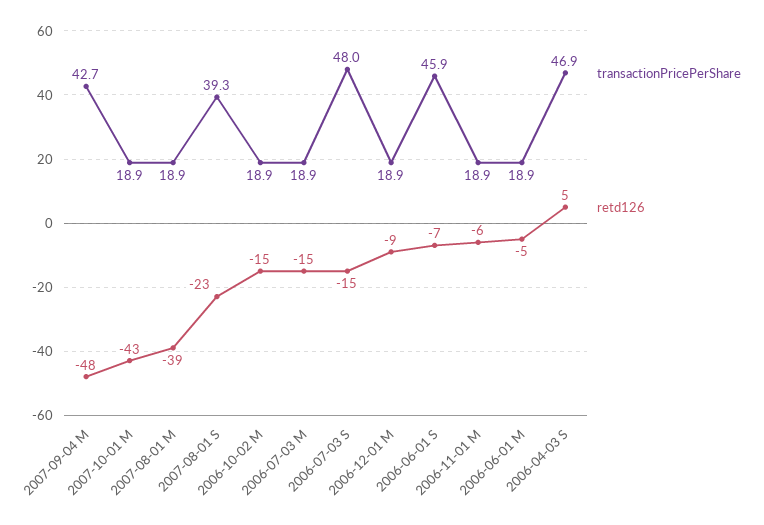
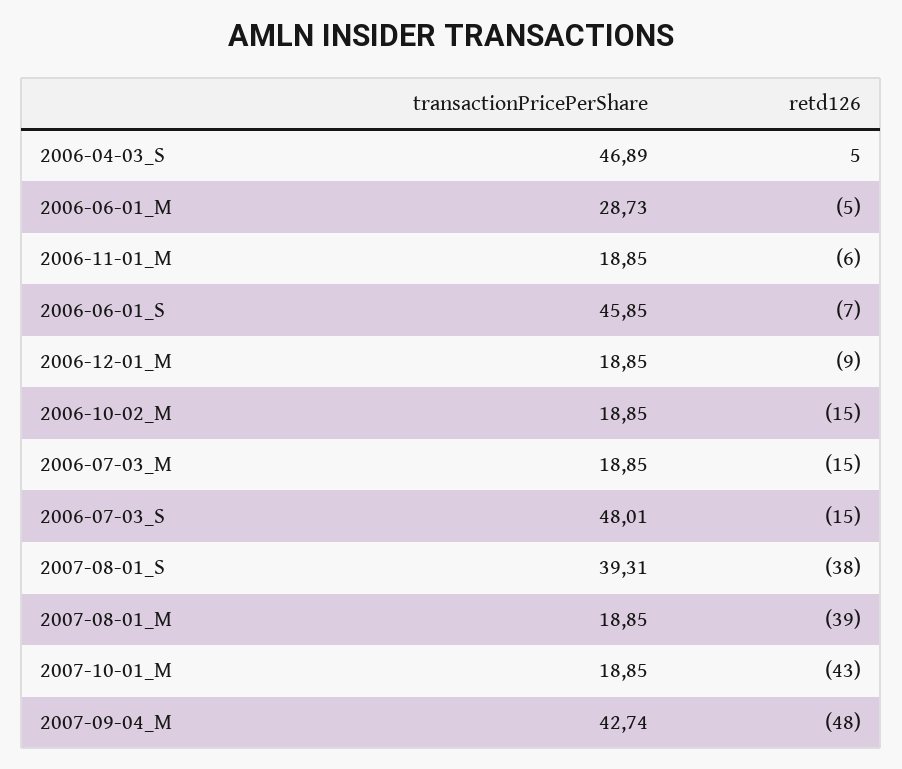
retd126, 2007-08-01 S: -23 -> -38
transactionPricePerShare, 2006-06-01 M: 18.9 -> 28.73

